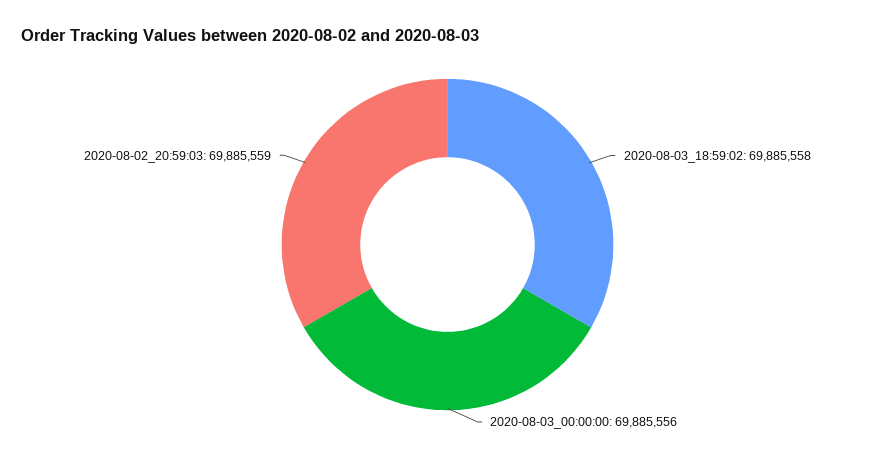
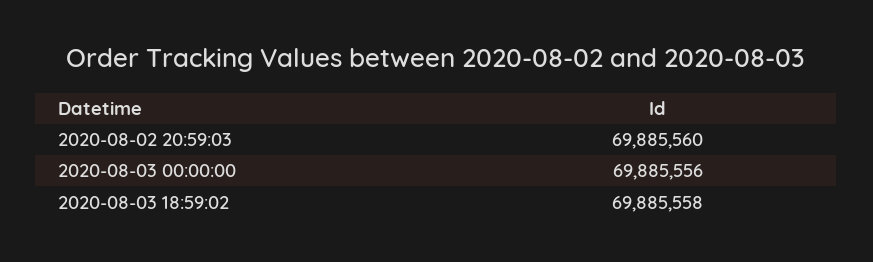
2020-08-02_20:59:03: 69885559 -> 69885560

